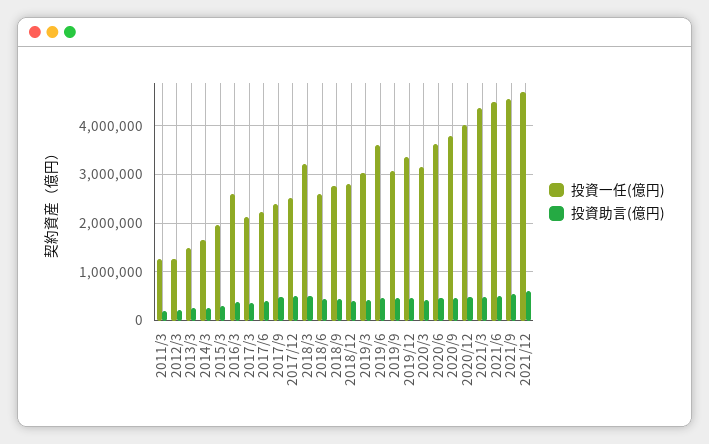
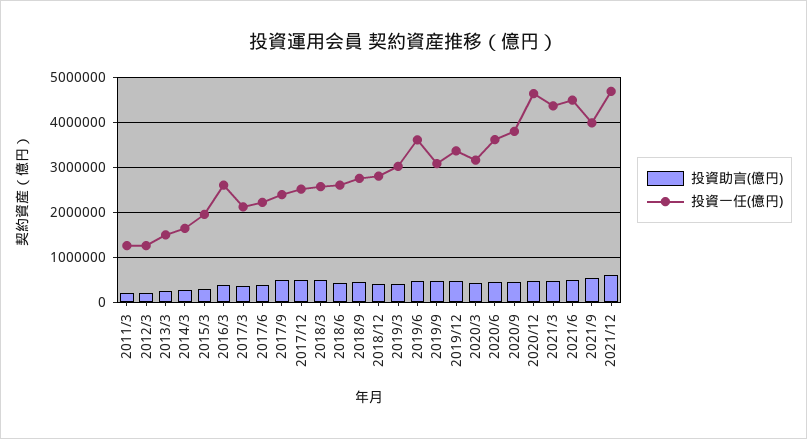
投資一任(億円), 2018/3: 3200000 -> 2600000
投資一任(億円), 2020/12: 4000000 -> 4600000
投資一任(億円), 2021/9: 4600000 -> 4000000

